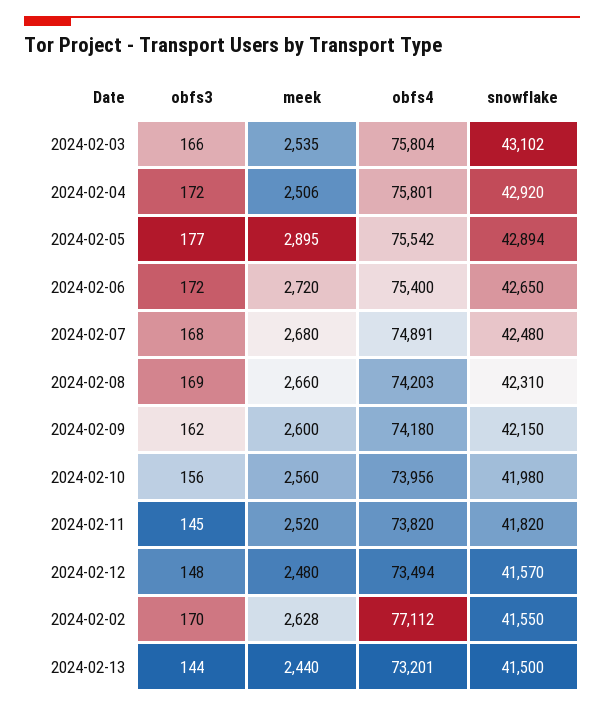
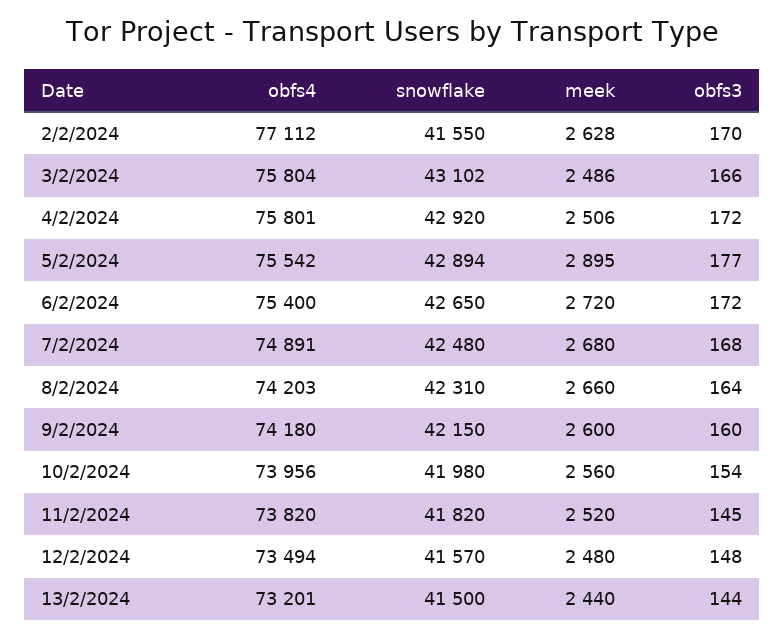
meek, 2024-02-03: 2535 -> 2486
obfs3, 2024-02-08: 169 -> 164
obfs3, 2024-02-09: 162 -> 160
obfs3, 2024-02-10: 156 -> 154

